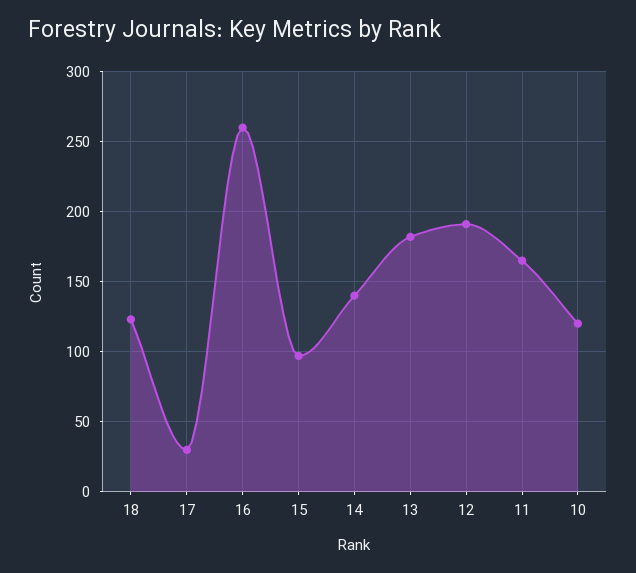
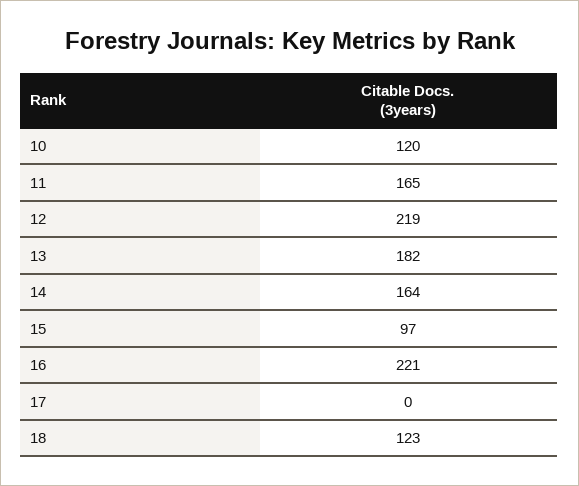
17: 30 -> 0
16: 260 -> 221
14: 140 -> 164
12: 190 -> 219

